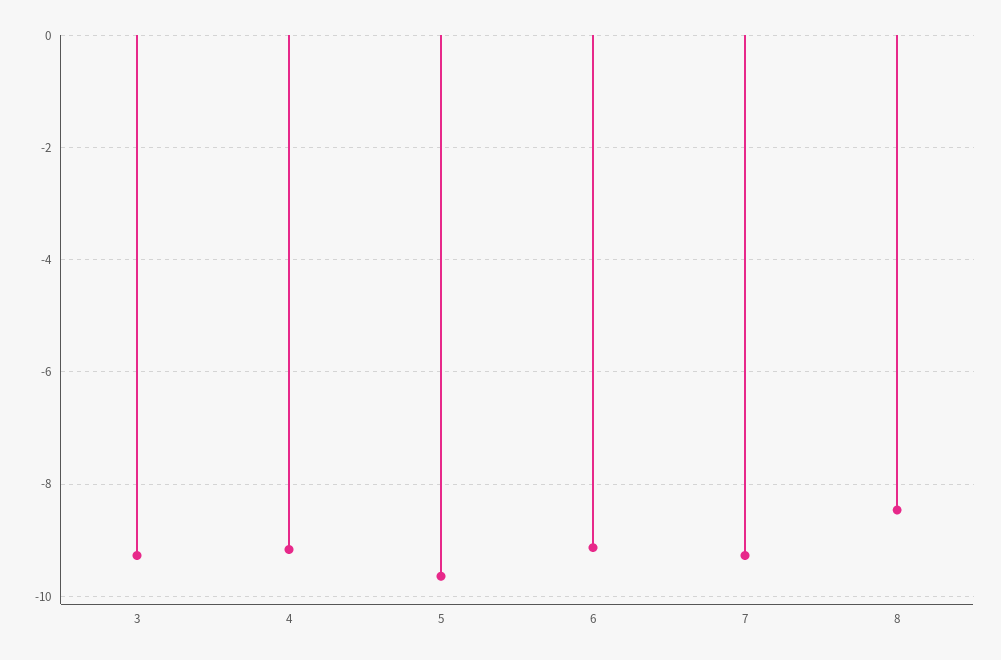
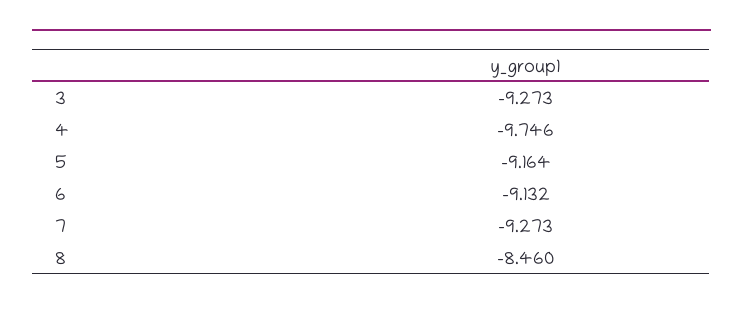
4: -9.2 -> -9.746
5: -9.6 -> -9.164

